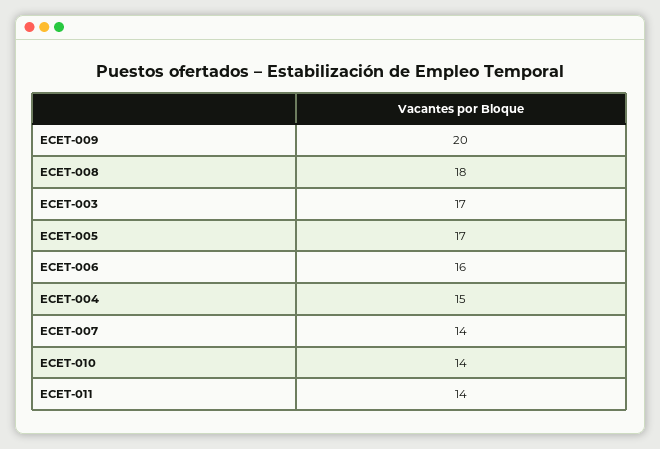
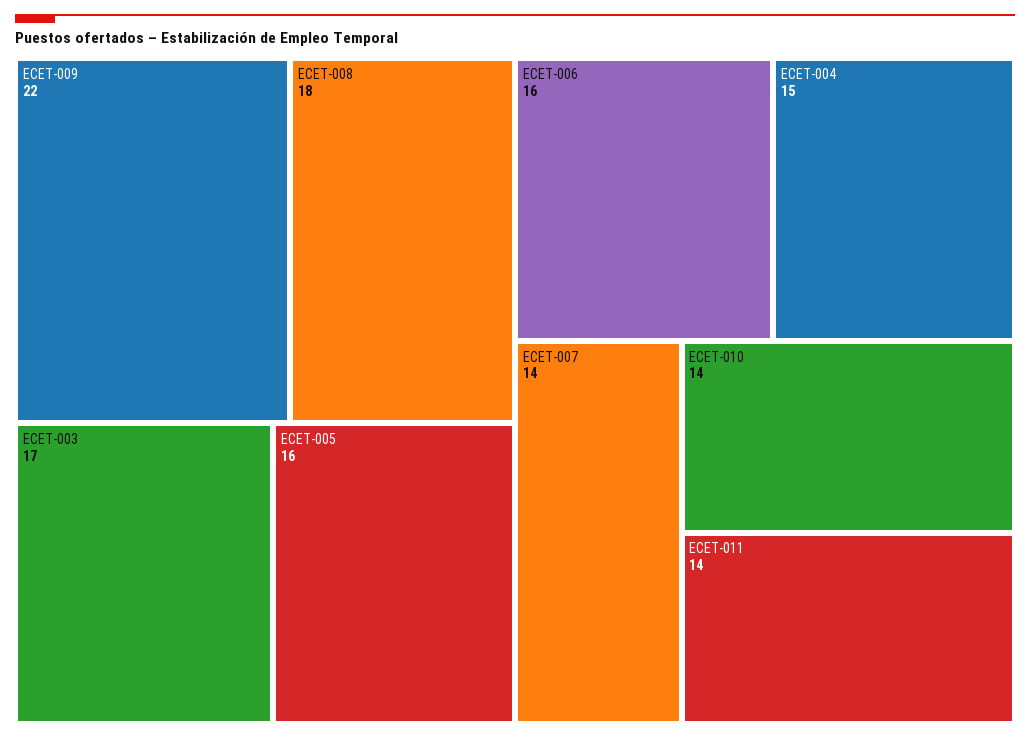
ECET-009: 20 -> 22
ECET-005: 17 -> 16

